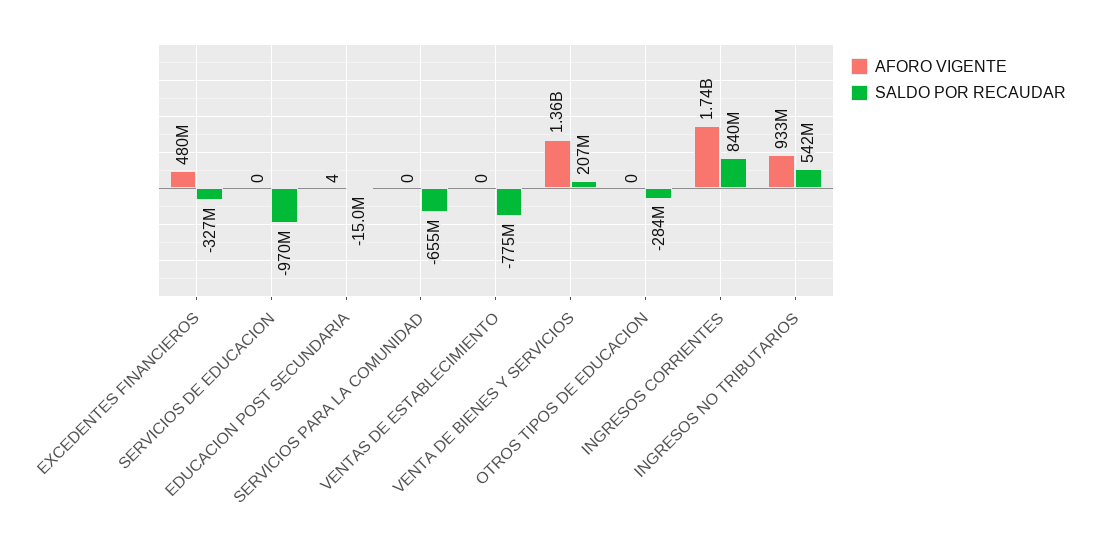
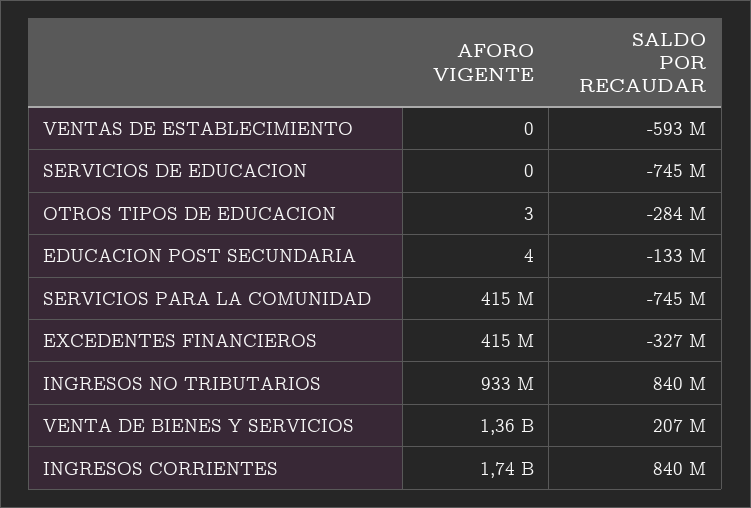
AFORO VIGENTE, EXCEDENTES FINANCIEROS: 480000000 -> 415000000
SALDO POR RECAUDAR, SERVICIOS DE EDUCACION: -970000000 -> -745000000
SALDO POR RECAUDAR, EDUCACION POST SECUNDARIA: -15000000 -> -133000000
AFORO VIGENTE, SERVICIOS PARA LA COMUNIDAD: 0 -> 415000000
SALDO POR RECAUDAR, SERVICIOS PARA LA COMUNIDAD: -655000000 -> -745000000
SALDO POR RECAUDAR, VENTAS DE ESTABLECIMIENTO: -775000000 -> -593000000
AFORO VIGENTE, OTROS TIPOS DE EDUCACION: 0 -> 3
SALDO POR RECAUDAR, INGRESOS NO TRIBUTARIOS: 542000000 -> 840000000

